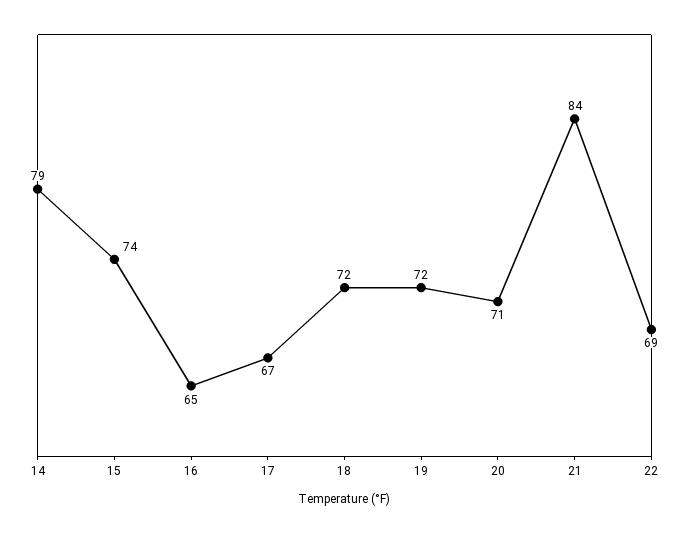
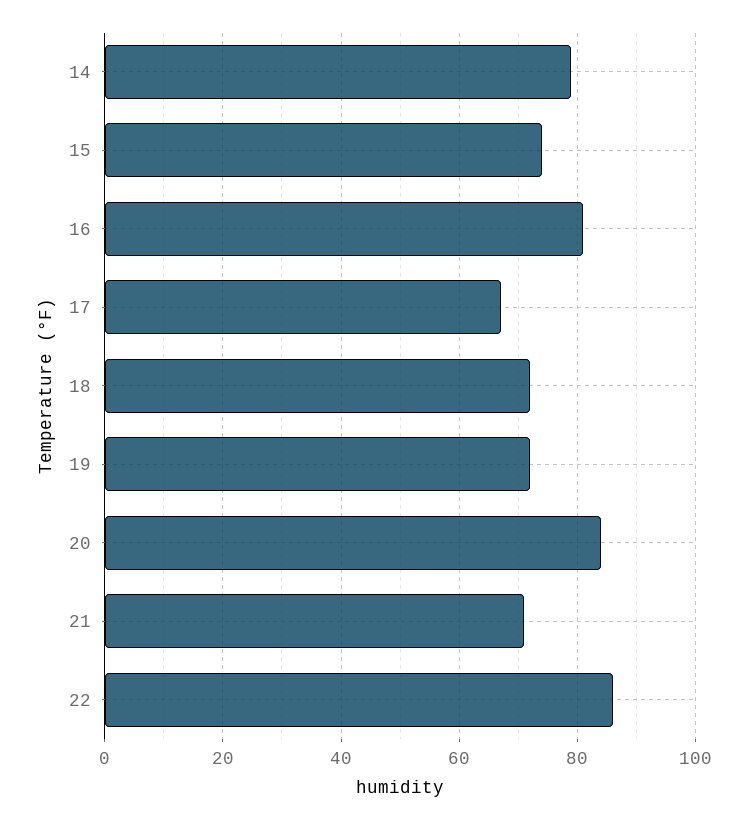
16: 65 -> 80
20: 71 -> 85
21: 84 -> 70
22: 69 -> 85

